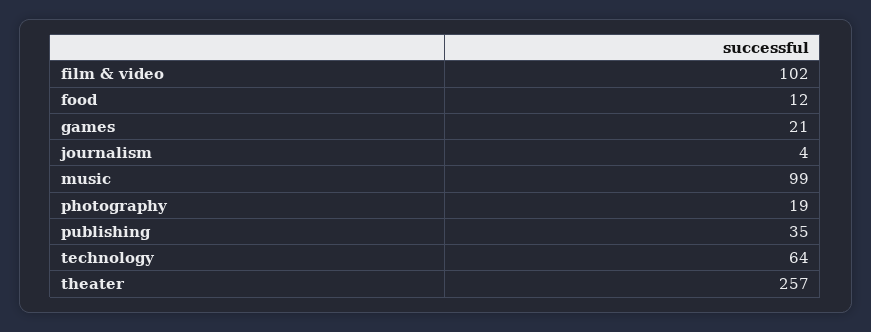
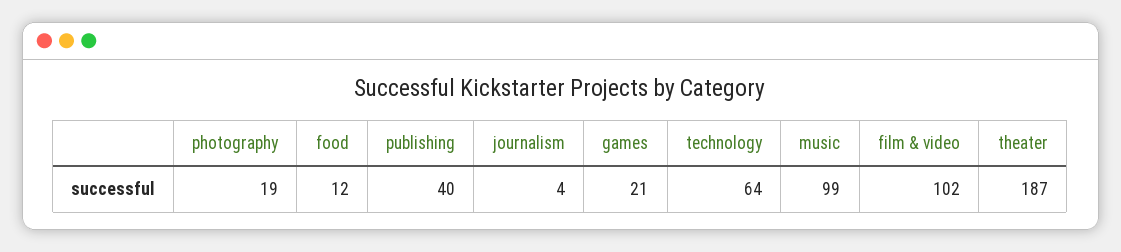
publishing: 35 -> 40
theater: 257 -> 187

